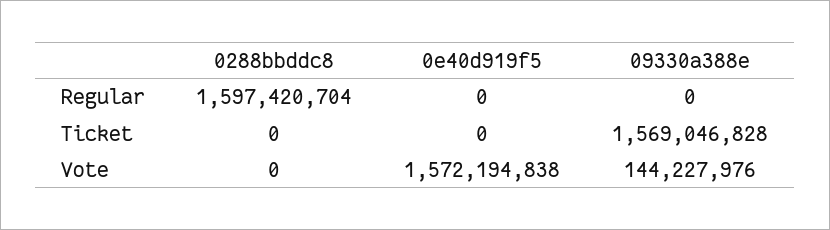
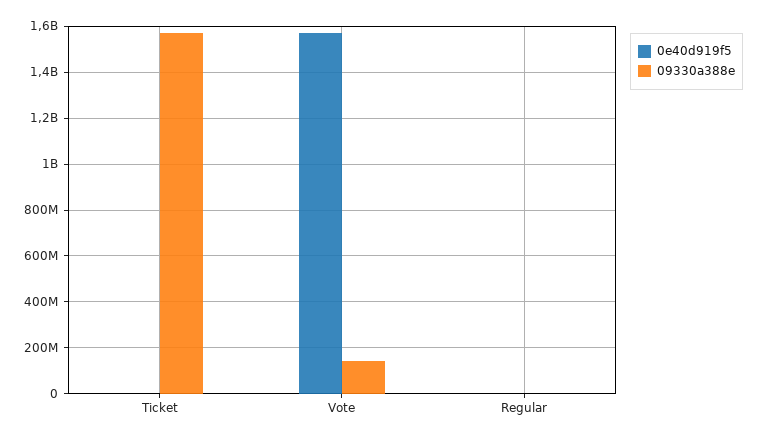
0288bbddc8, Regular: 1597420704 -> none
0288bbddc8, Ticket: 0 -> none
0288bbddc8, Vote: 0 -> none

